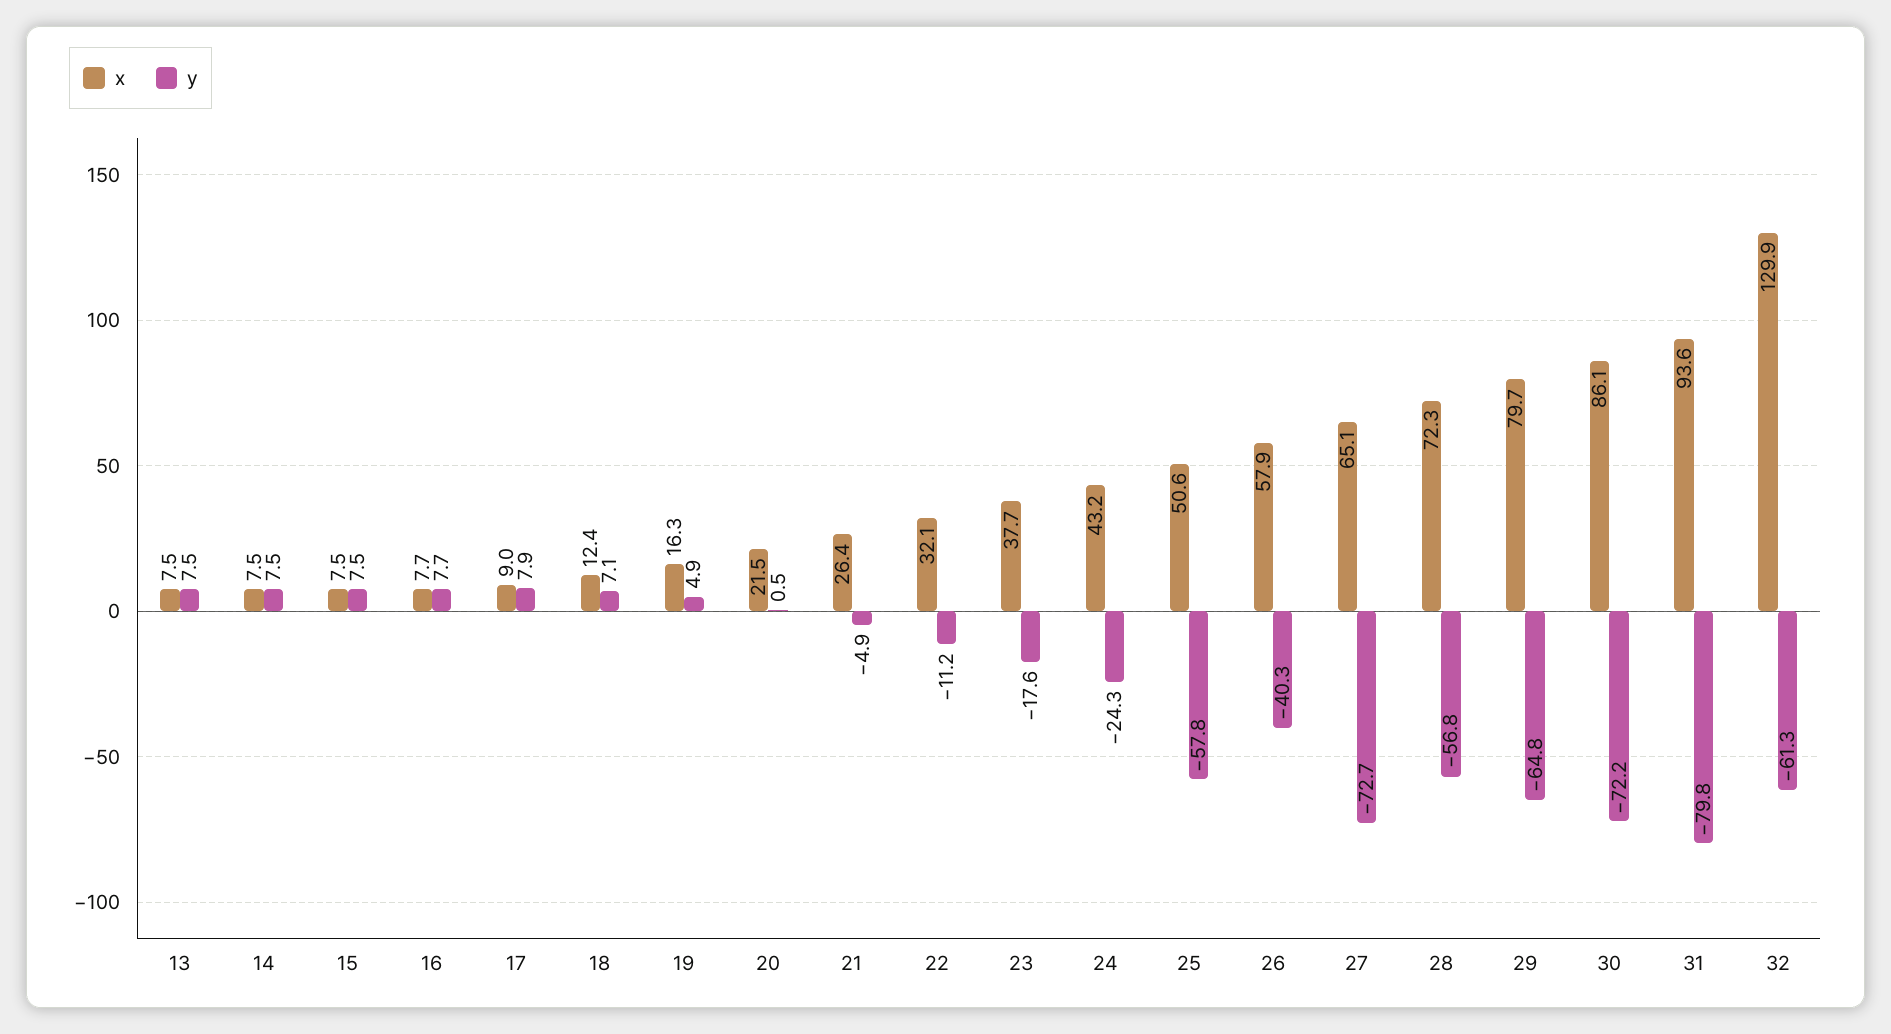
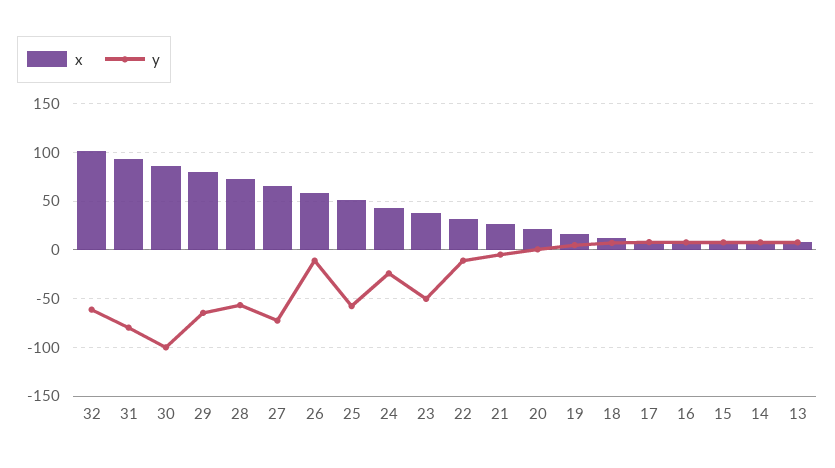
y, 23: -17.6 -> -50
y, 26: -40.3 -> -10
y, 30: -72.2 -> -100
x, 32: 129.9 -> 100

